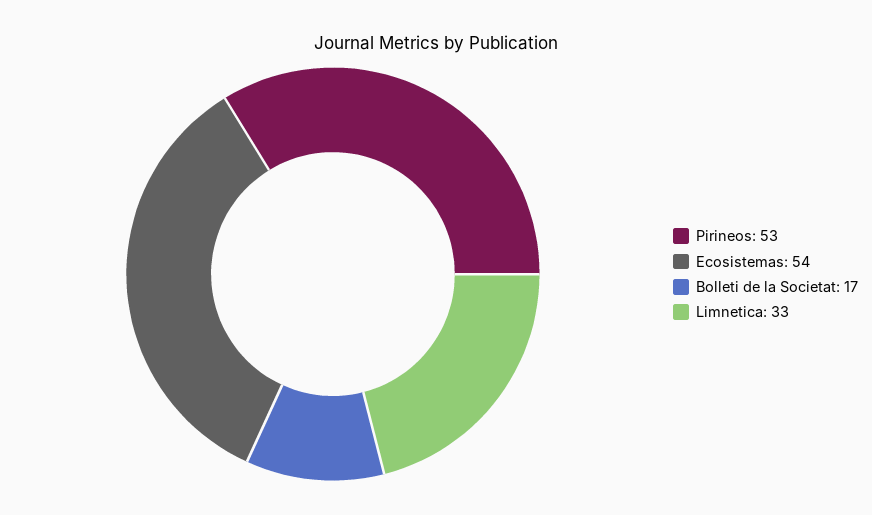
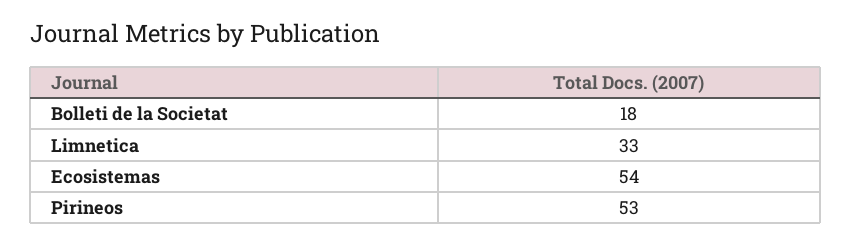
Bolleti de la Societat: 17 -> 18

